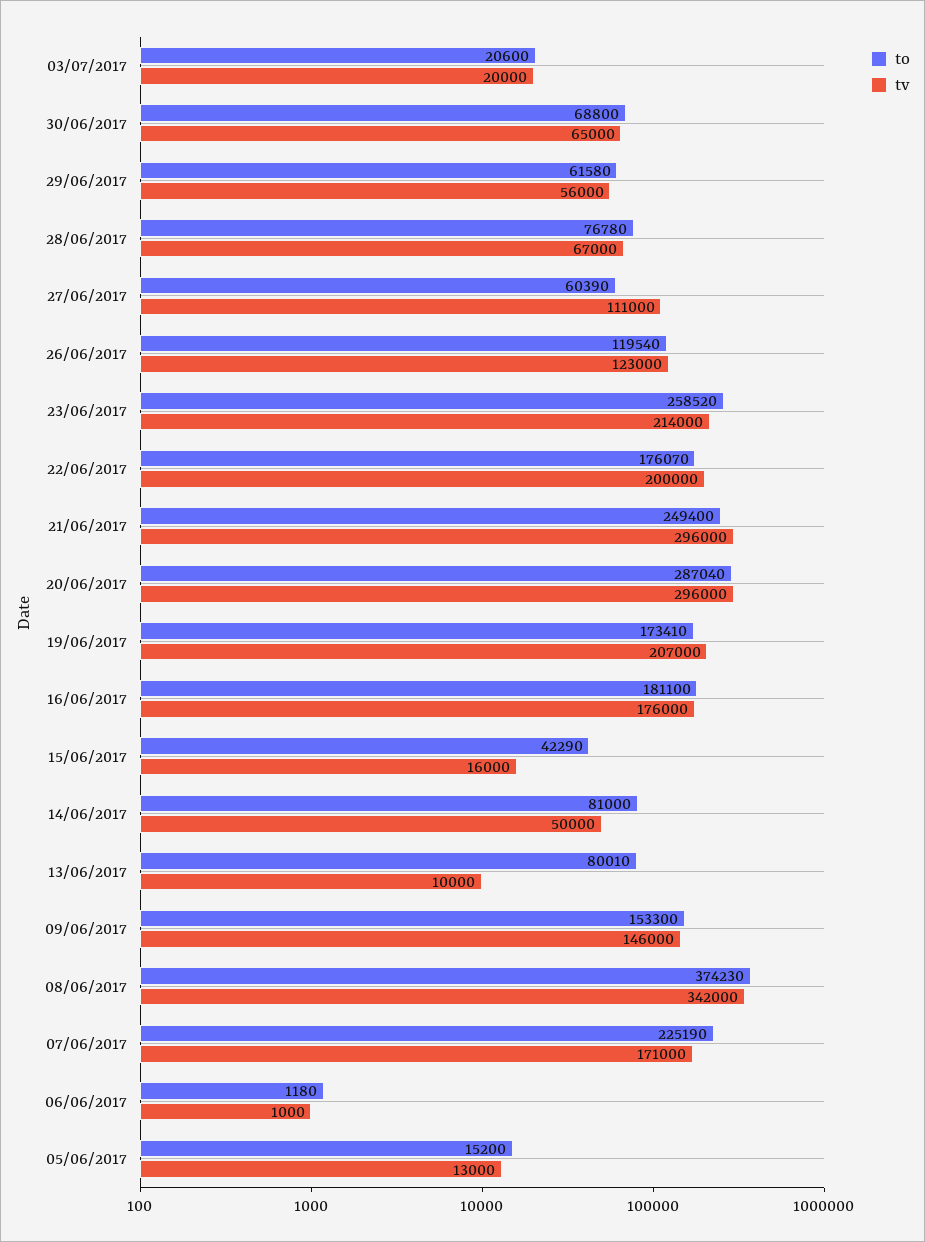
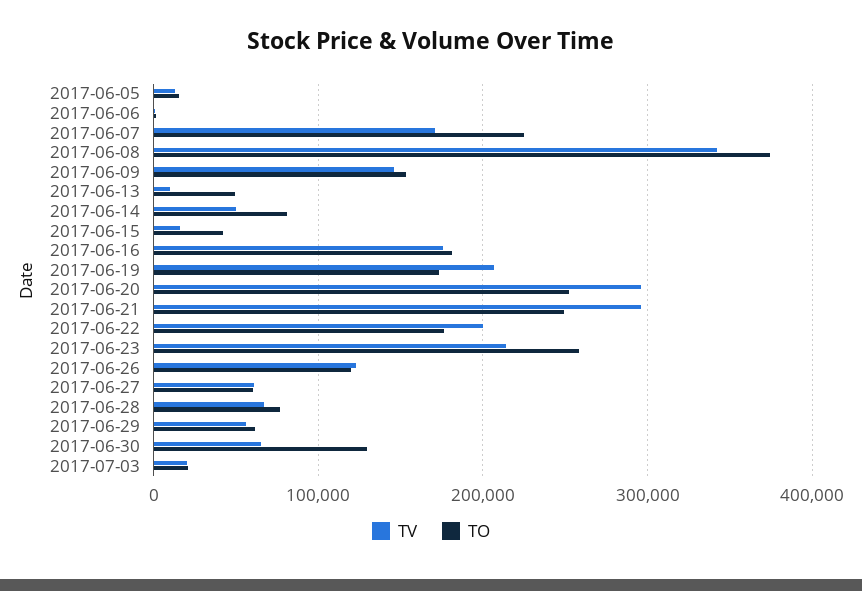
to, 30/06/2017: 68800 -> 130000
tv, 27/06/2017: 111000 -> 60000
to, 20/06/2017: 287040 -> 250000
to, 13/06/2017: 80010 -> 50000

